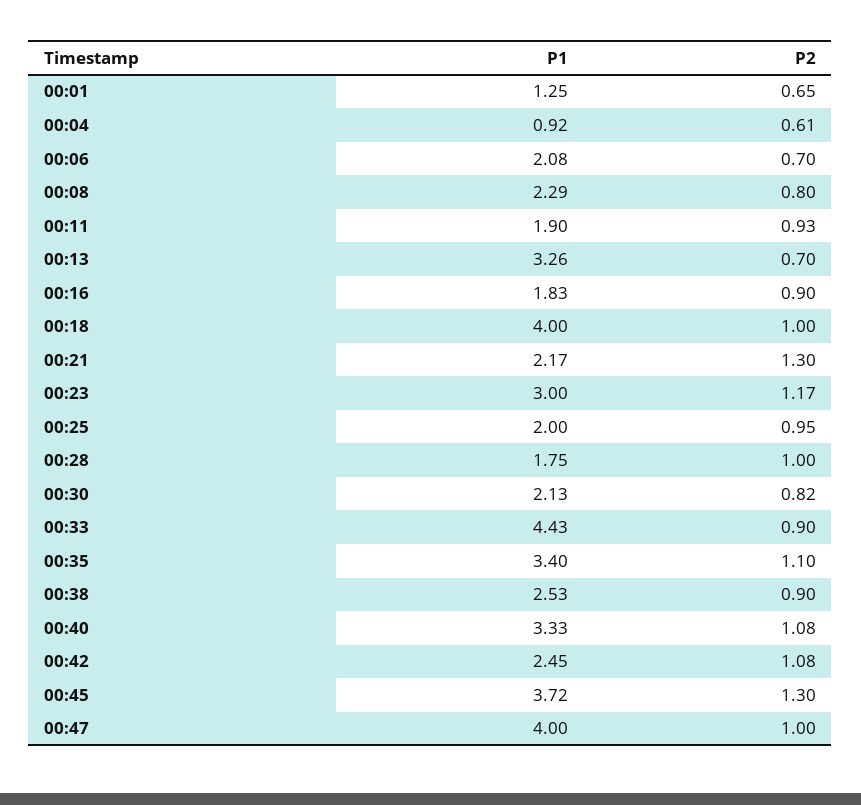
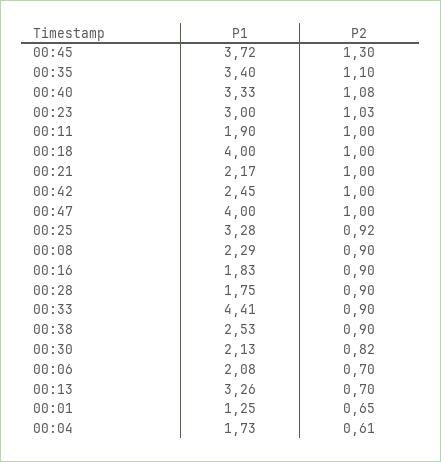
P1, 00:04: 0.92 -> 1.73
P2, 00:08: 0.8 -> 0.9
P2, 00:11: 0.93 -> 1
P2, 00:21: 1.3 -> 1
P2, 00:23: 1.17 -> 1.03
P1, 00:25: 2 -> 3.28
P2, 00:25: 0.95 -> 0.92
P2, 00:28: 1 -> 0.9
P1, 00:33: 4.43 -> 4.41
P2, 00:42: 1.08 -> 1

